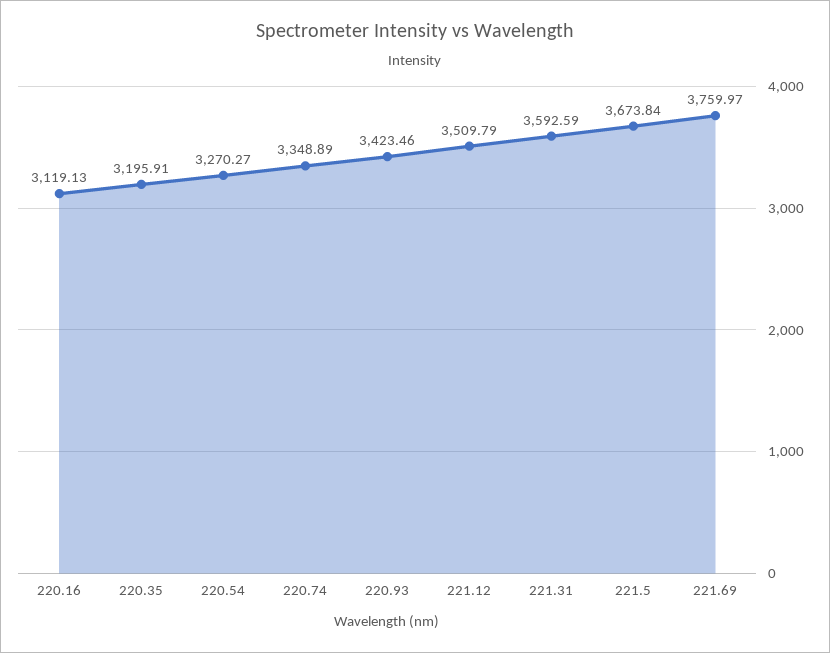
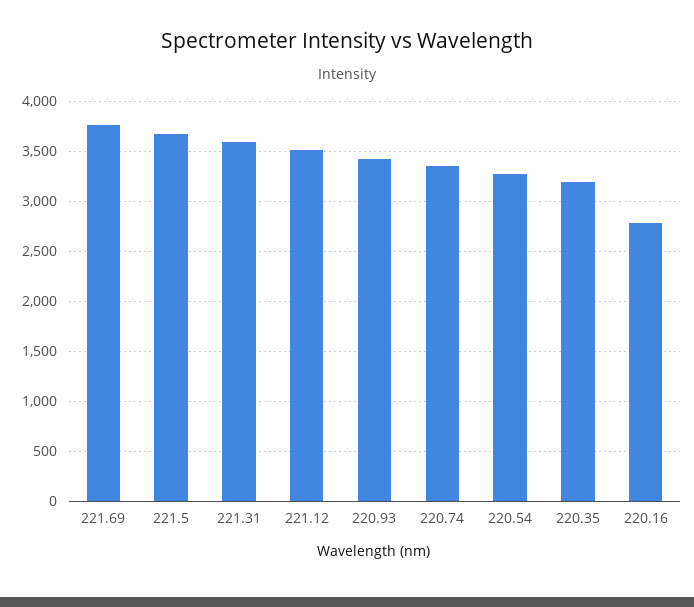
220.16: 3119.13 -> 2800

